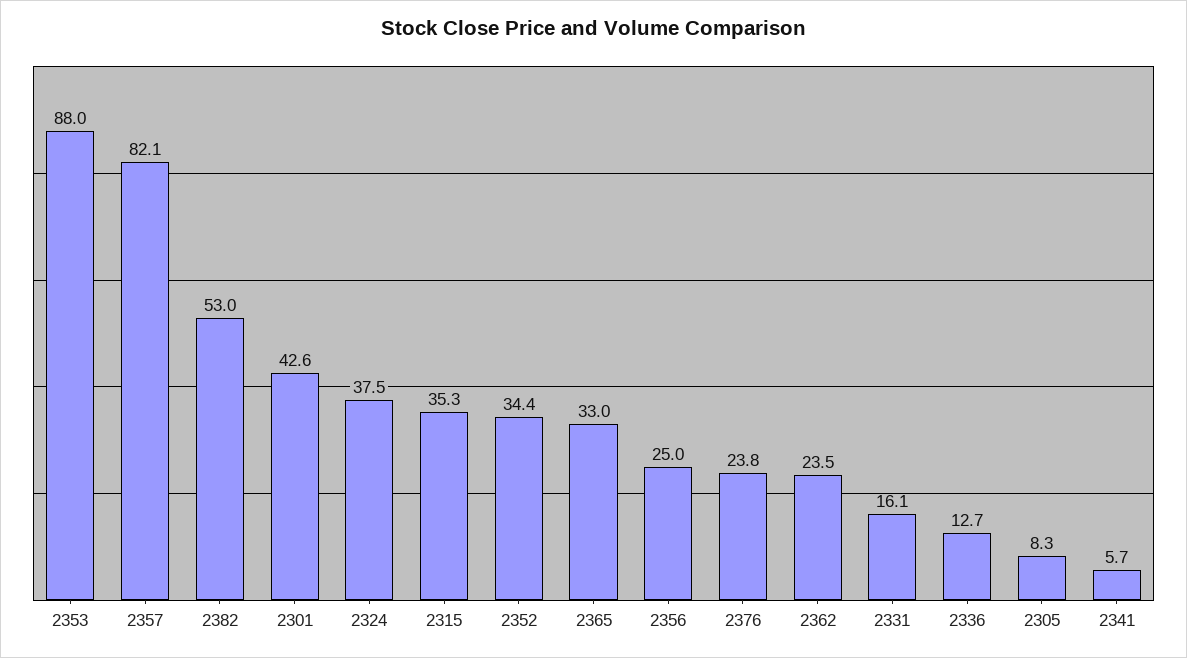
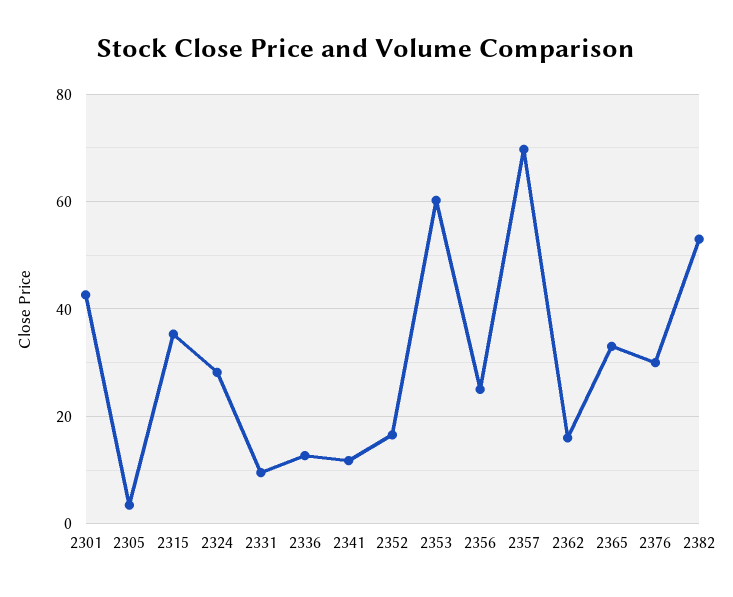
2353: 88 -> 60
2357: 82.1 -> 70
2324: 37.5 -> 28
2352: 34.4 -> 16
2376: 23.8 -> 30
2362: 23.5 -> 16
2331: 16.1 -> 10
2305: 8.3 -> 4
2341: 5.7 -> 12

